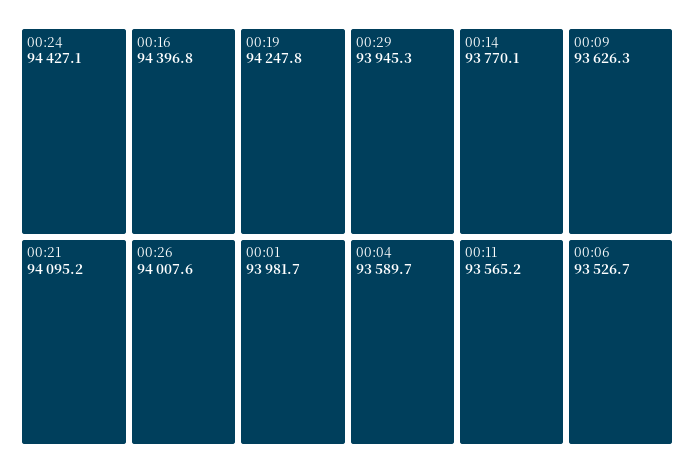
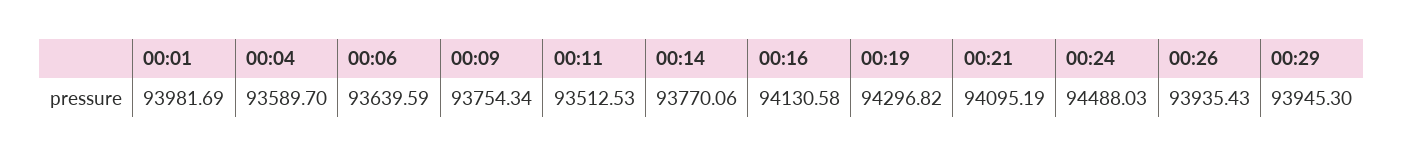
00:24: 94427.1 -> 94488.03
00:16: 94396.8 -> 94130.58
00:19: 94247.8 -> 94296.82
00:26: 94007.6 -> 93935.43
00:09: 93626.3 -> 93754.34
00:11: 93565.2 -> 93512.53
00:06: 93526.7 -> 93639.59

